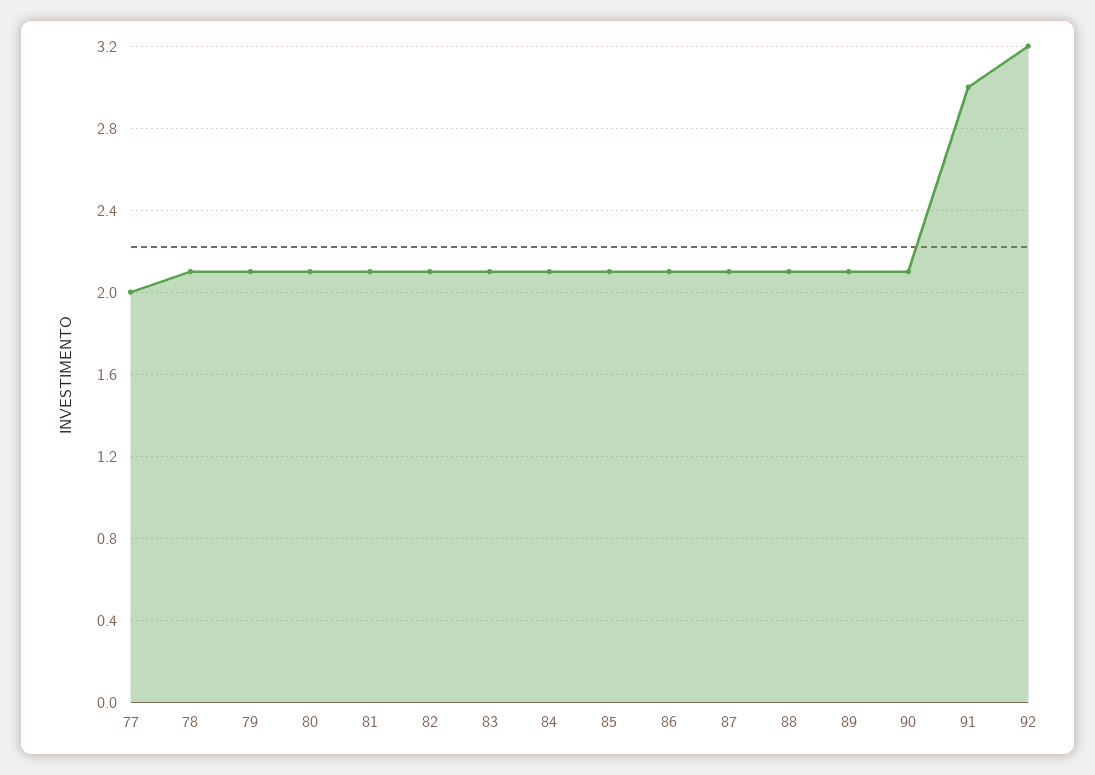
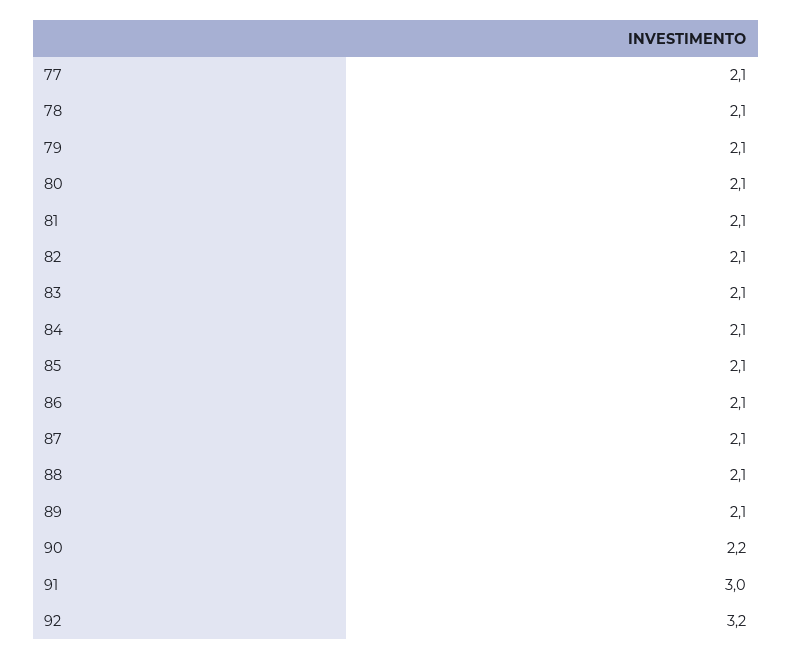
77: 2 -> 2.1
90: 2.1 -> 2.2

